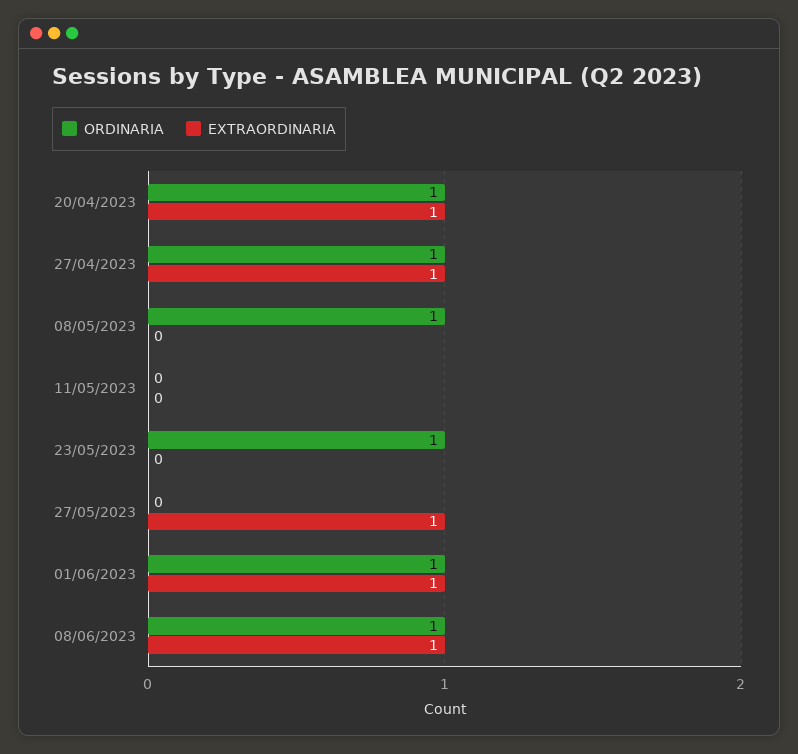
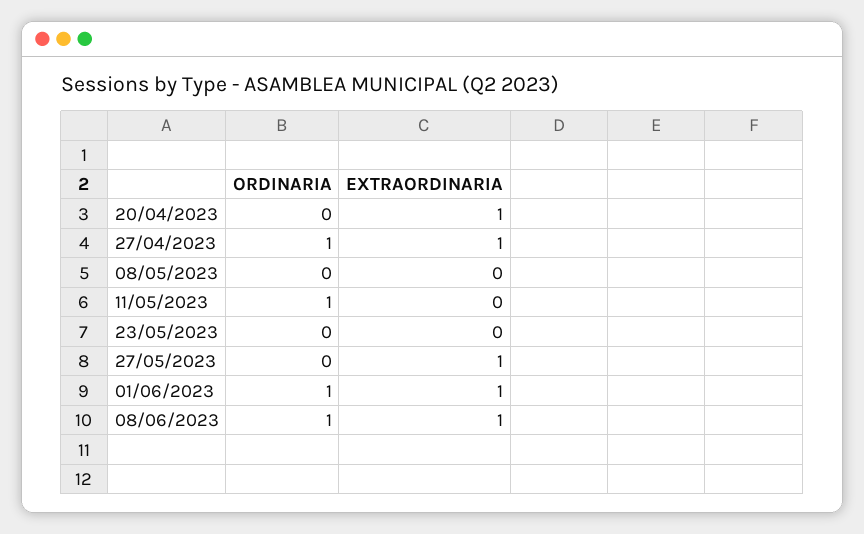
ORDINARIA, 20/04/2023: 1 -> 0
ORDINARIA, 08/05/2023: 1 -> 0
ORDINARIA, 11/05/2023: 0 -> 1
ORDINARIA, 23/05/2023: 1 -> 0

